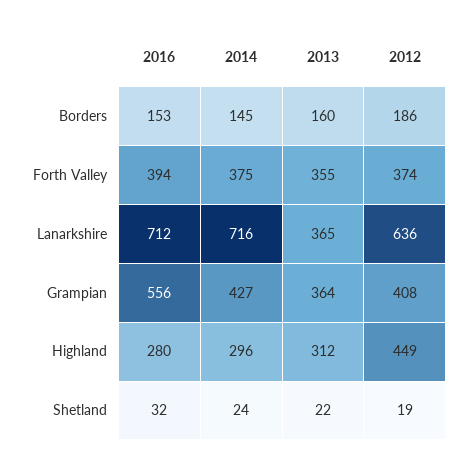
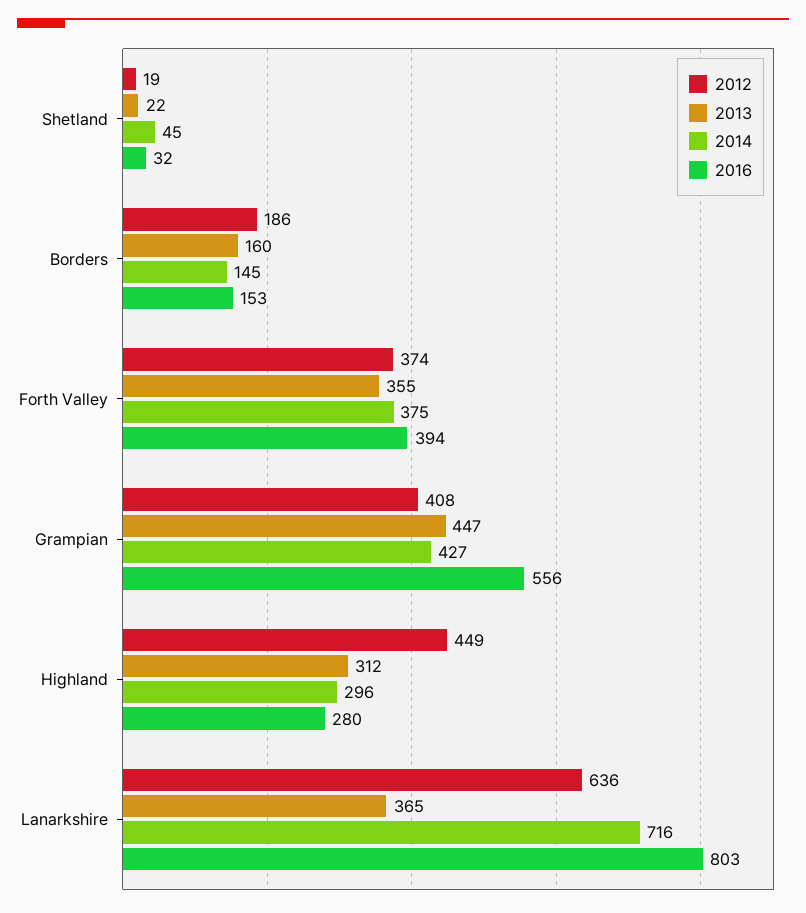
2016, Lanarkshire: 712 -> 803
2013, Grampian: 364 -> 447
2014, Shetland: 24 -> 45

